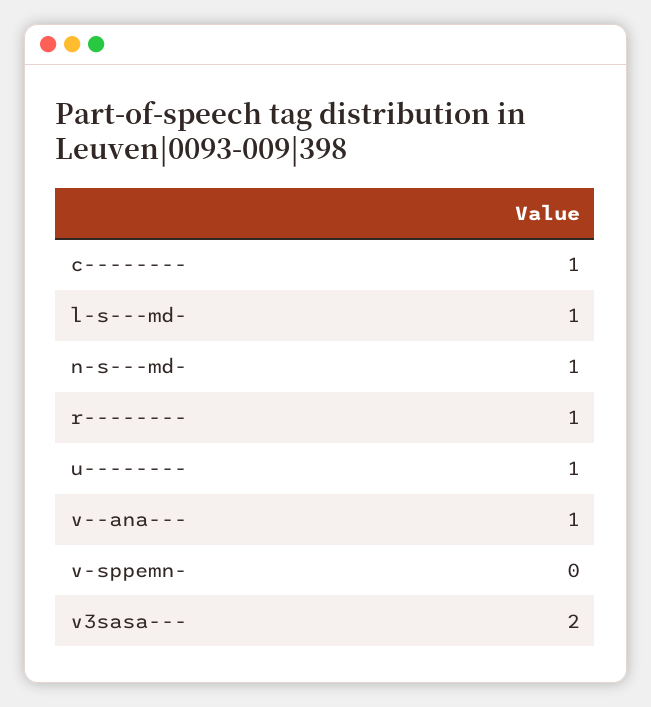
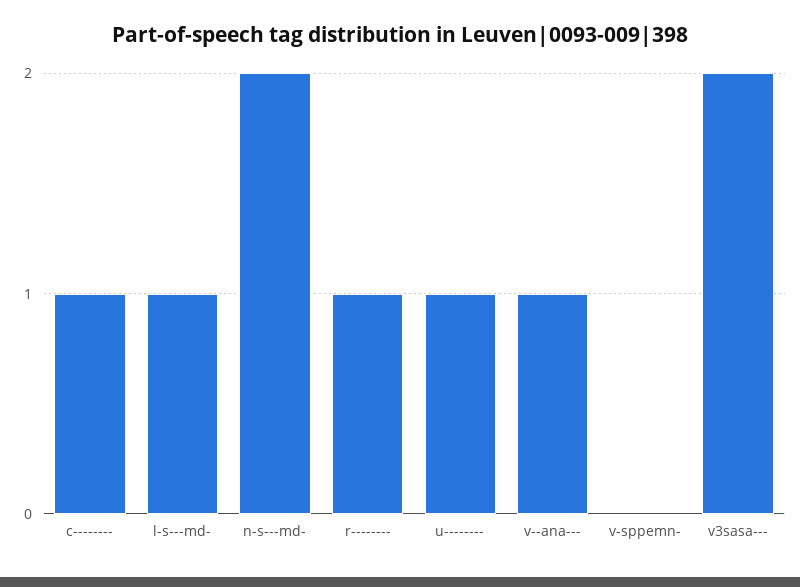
n-s---md-: 1 -> 2

